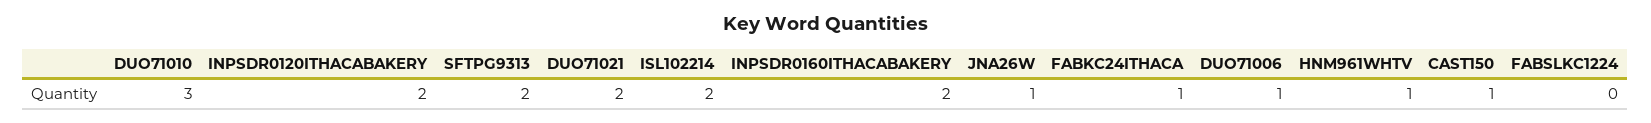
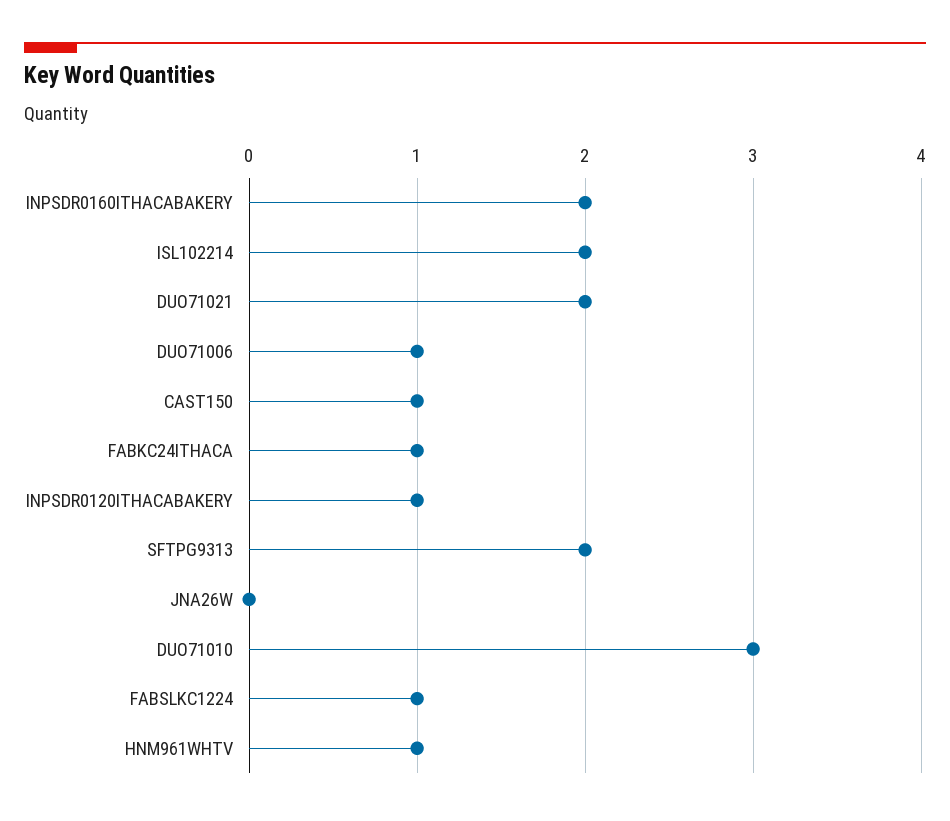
INPSDR0120ITHACABAKERY: 2 -> 1
JNA26W: 1 -> 0
FABSLKC1224: 0 -> 1

